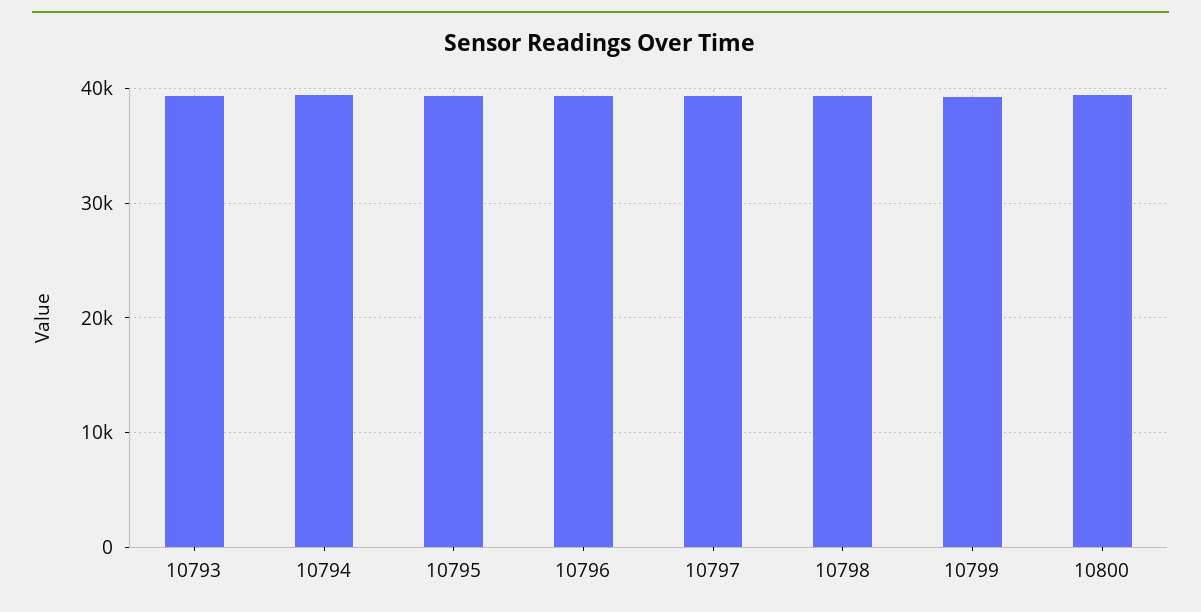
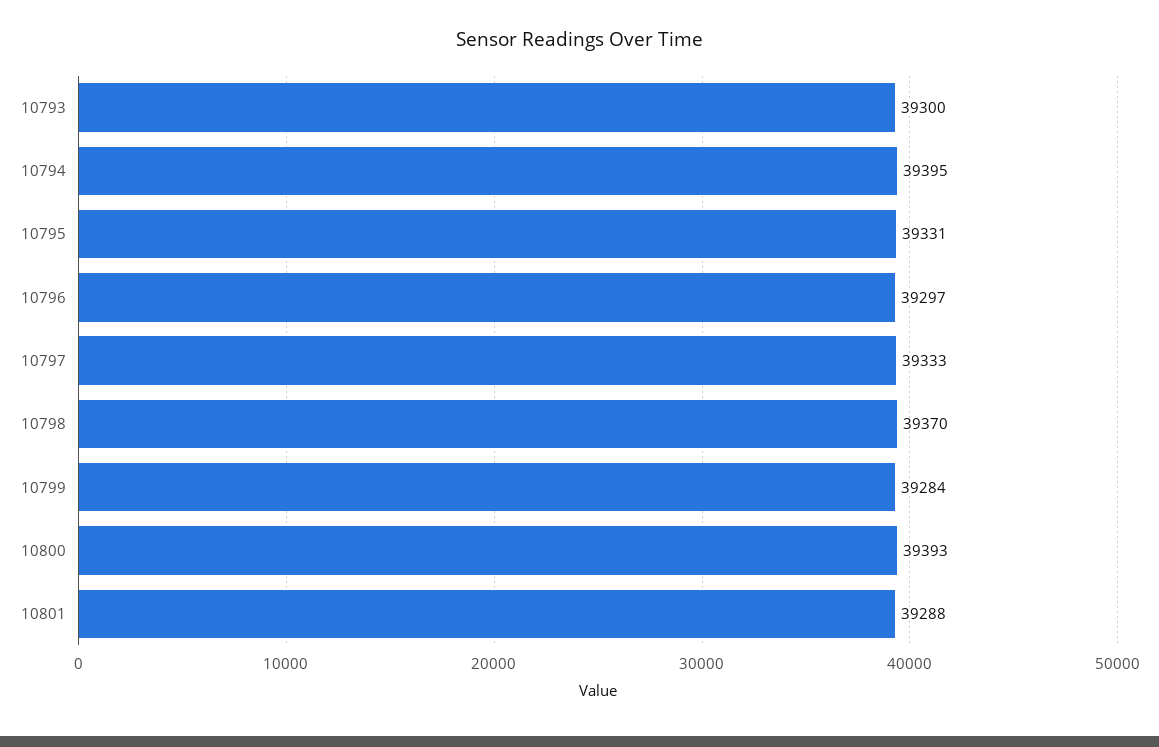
10801: none -> 39288

